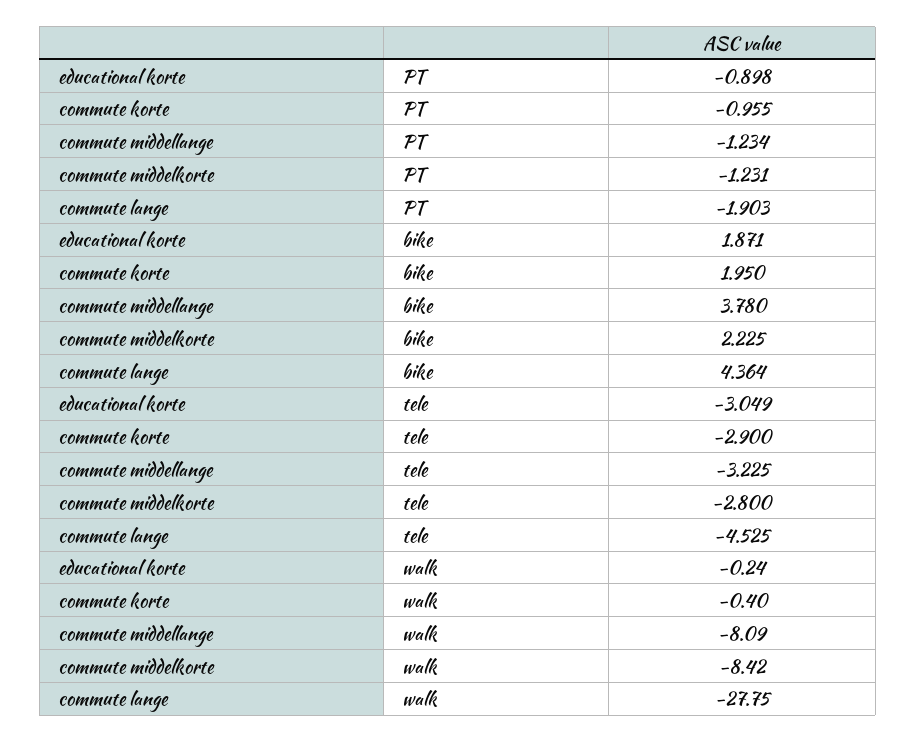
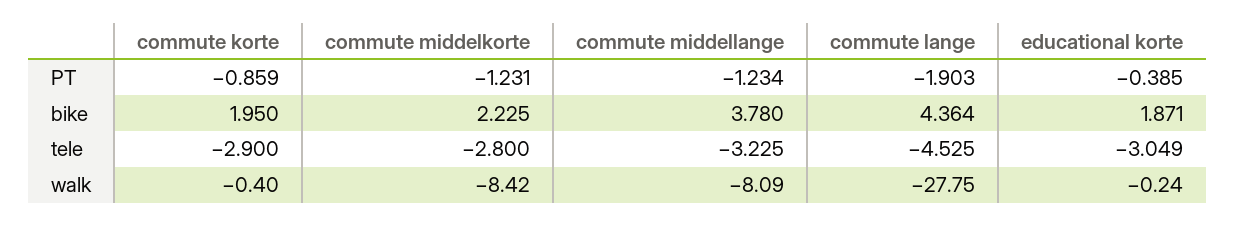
educational korte, PT: -0.898 -> -0.385
commute korte, PT: -0.955 -> -0.859

